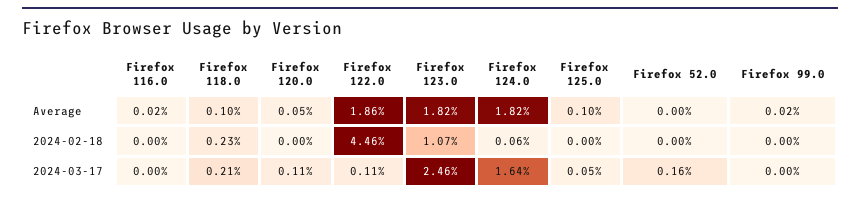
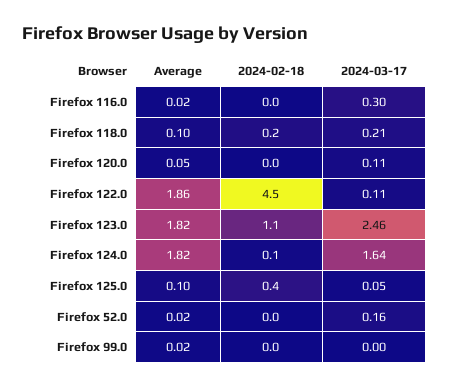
Firefox 52.0, Average: 0 -> 0.02
Firefox 125.0, 2024-02-18: 0 -> 0.4
Firefox 116.0, 2024-03-17: 0 -> 0.3

